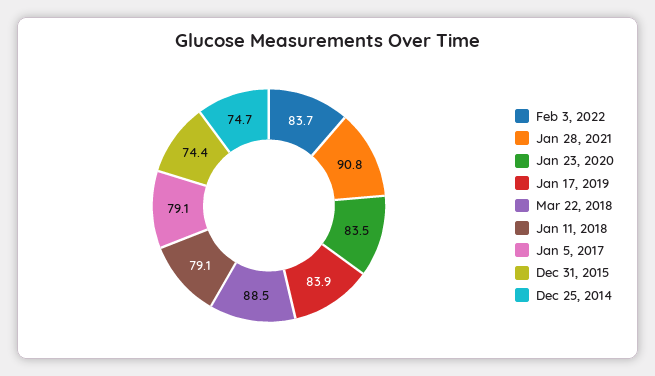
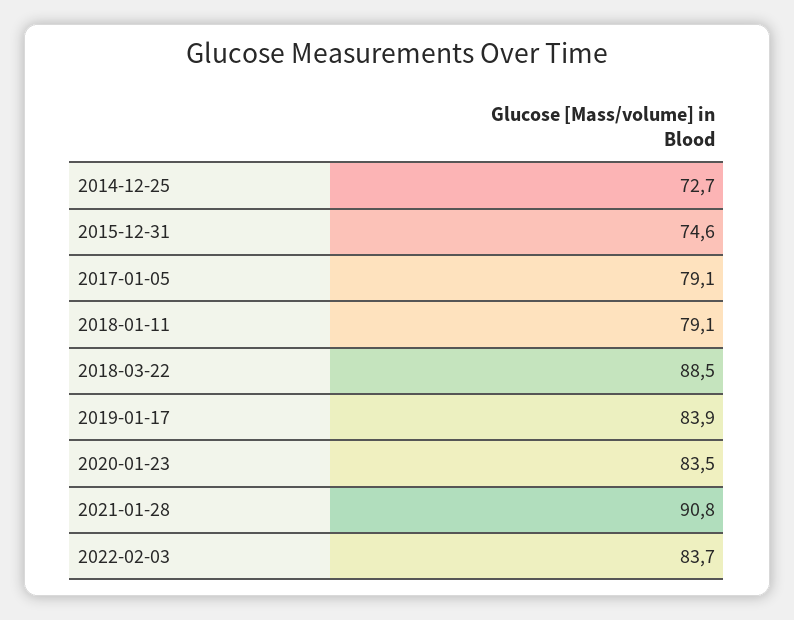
Dec 31, 2015: 74.4 -> 74.6
Dec 25, 2014: 74.7 -> 72.7

